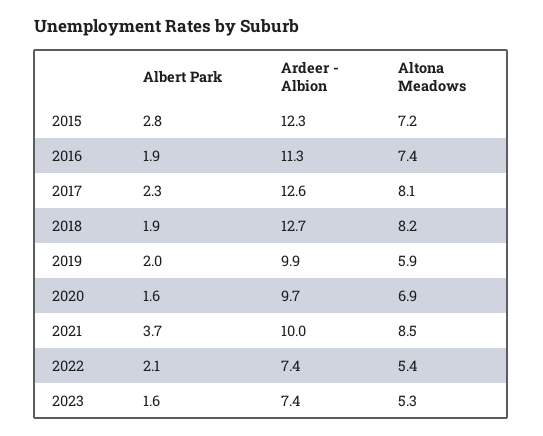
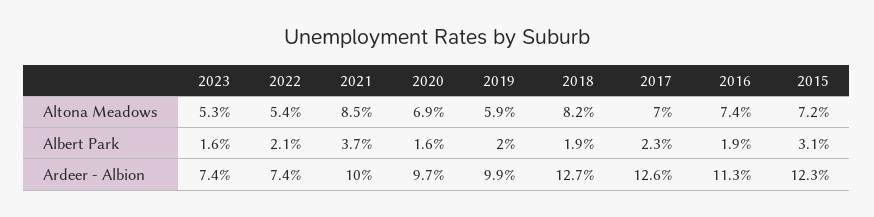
Albert Park, 2015: 2.8 -> 3.1
Altona Meadows, 2017: 8.1 -> 7

